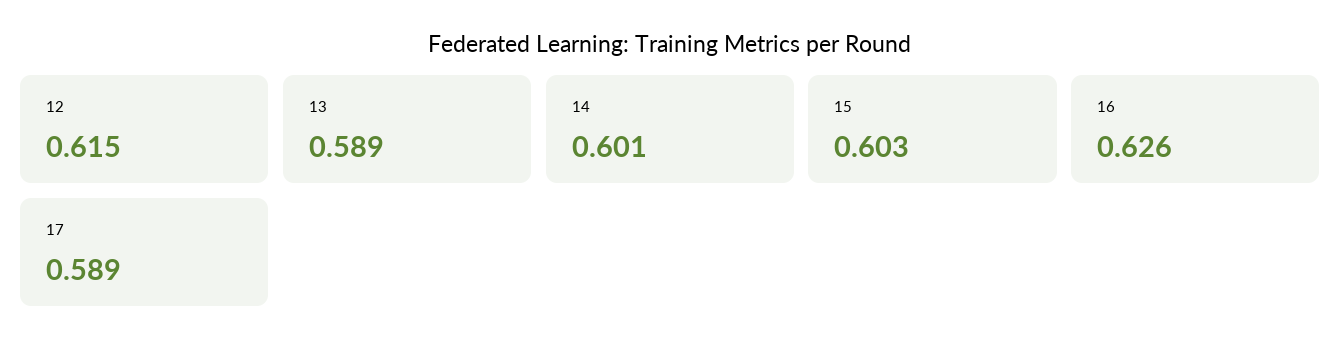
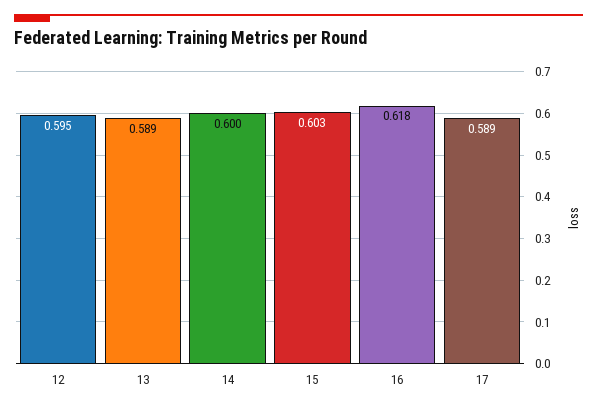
12: 0.615 -> 0.595
14: 0.601 -> 0.6
16: 0.626 -> 0.618

